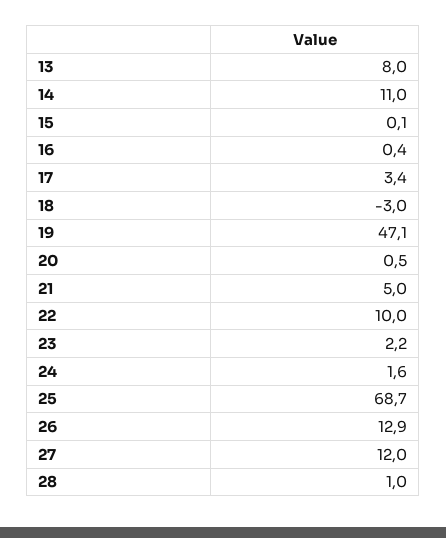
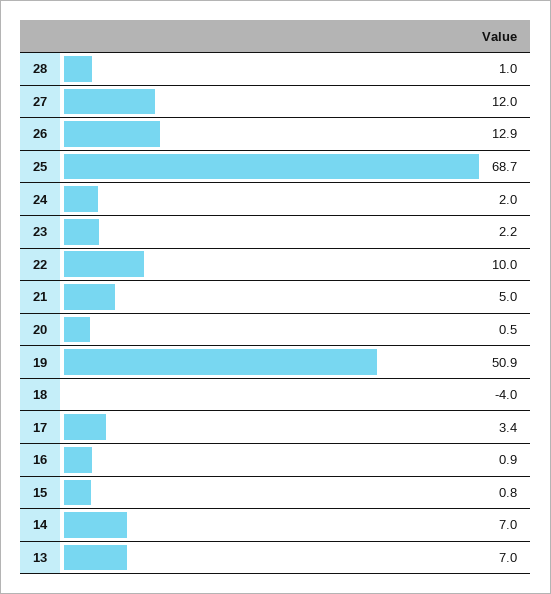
13: 8 -> 7
14: 11 -> 7
15: 0.1 -> 0.8
16: 0.4 -> 0.9
18: -3 -> -4
19: 47.1 -> 50.9
24: 1.6 -> 2

